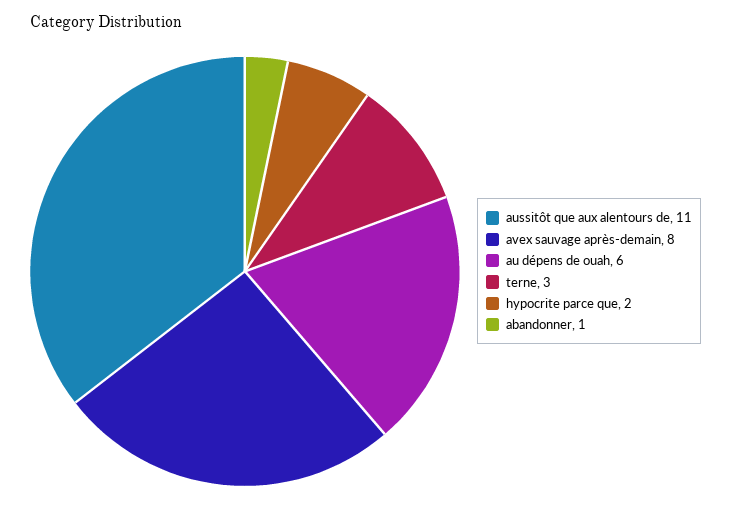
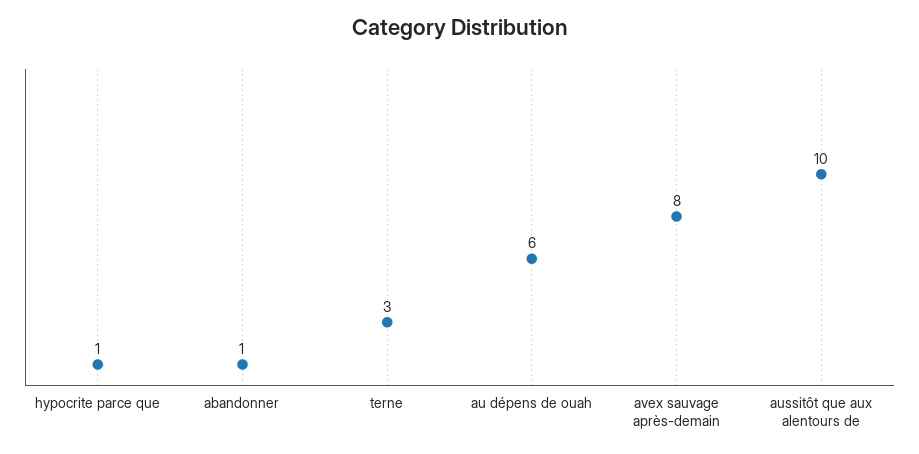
aussitôt que aux alentours de: 11 -> 10
hypocrite parce que: 2 -> 1

